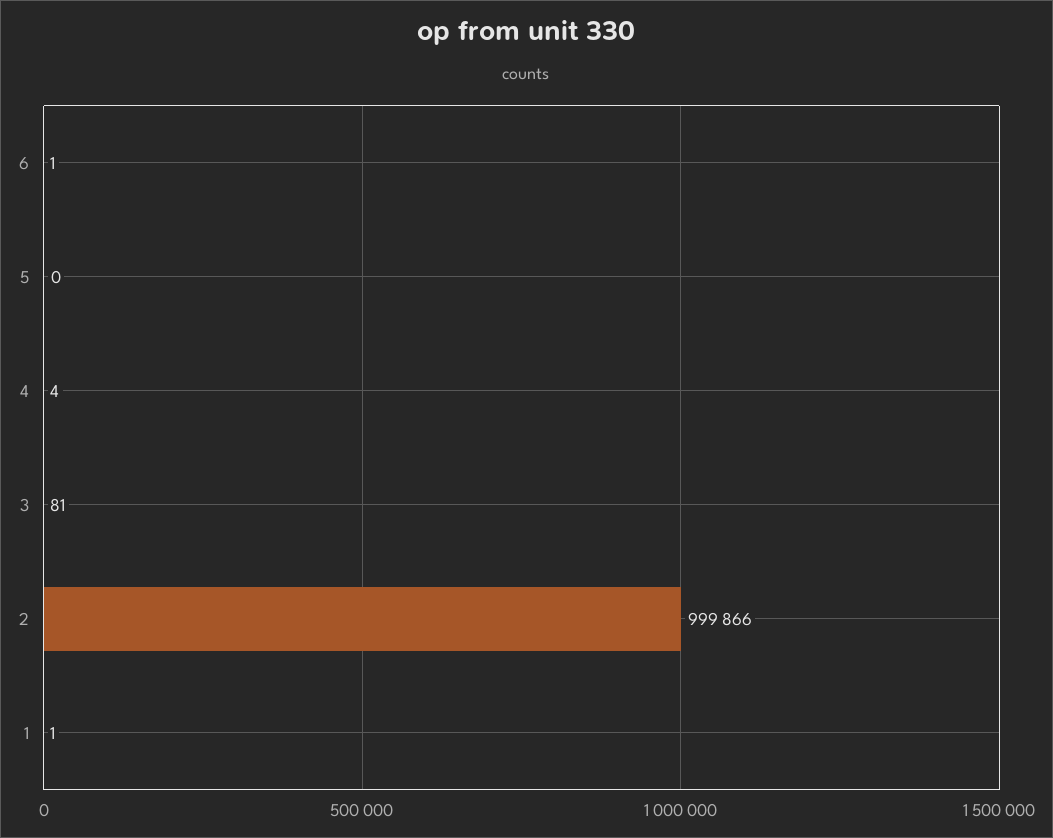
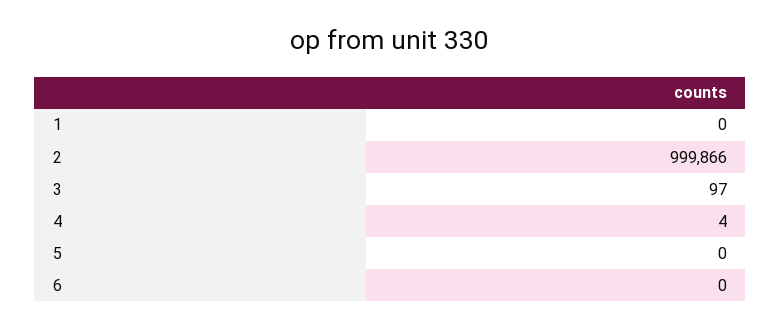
6: 1 -> 0
3: 81 -> 97
1: 1 -> 0

